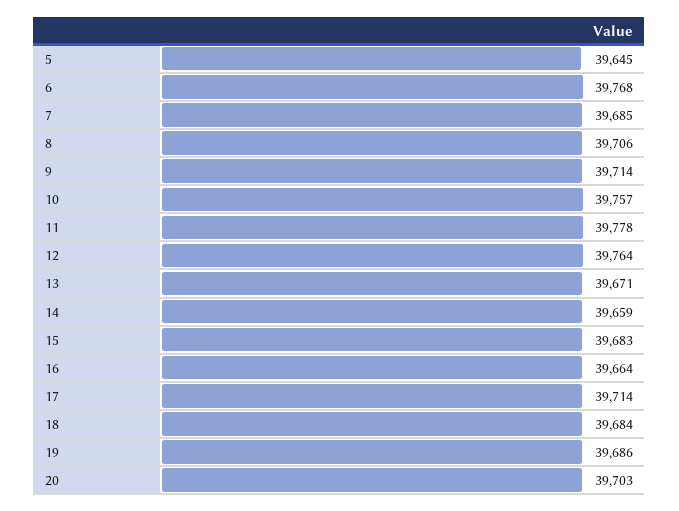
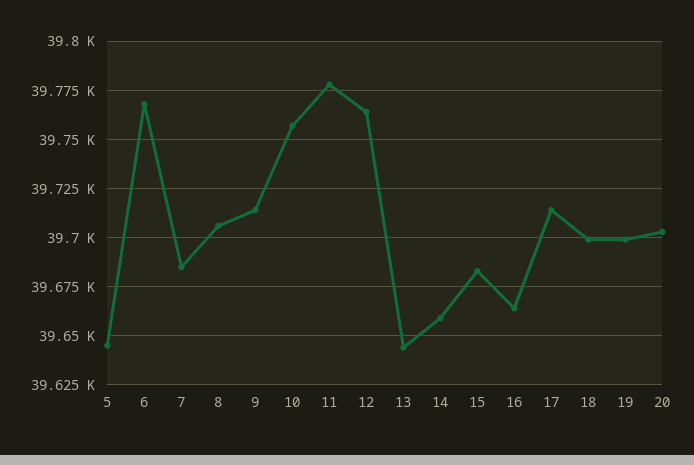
13: 39671 -> 39645
18: 39684 -> 39700
19: 39686 -> 39700

